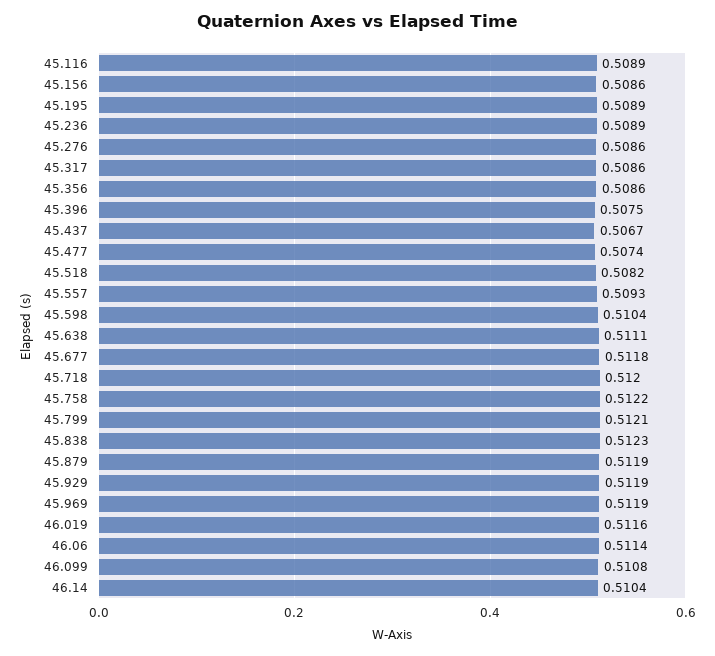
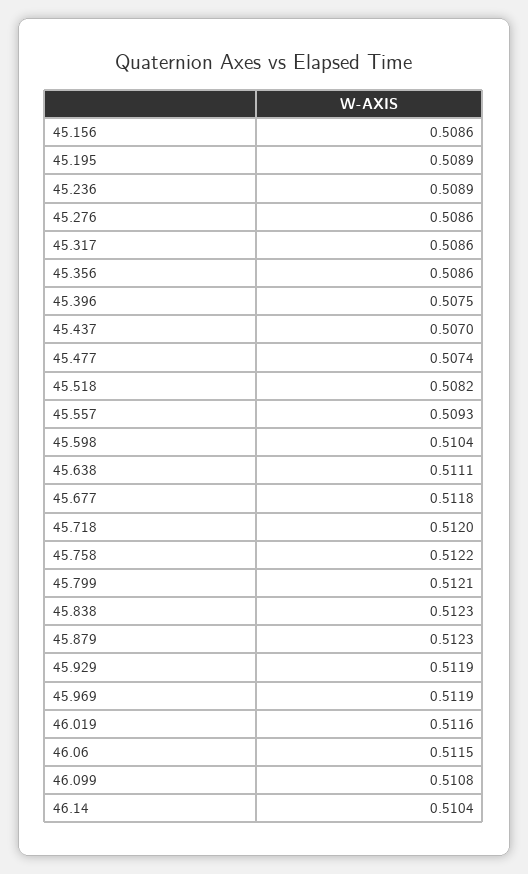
45.116: 0.5089 -> none
45.437: 0.5067 -> 0.507
45.879: 0.5119 -> 0.5123
46.06: 0.5114 -> 0.5115

